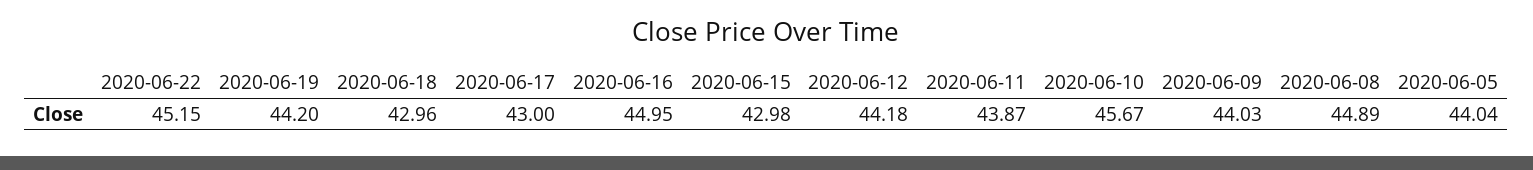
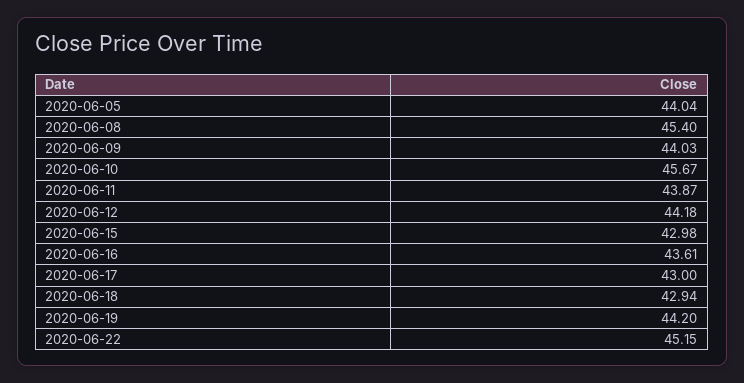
2020-06-18: 42.96 -> 42.94
2020-06-16: 44.95 -> 43.61
2020-06-08: 44.89 -> 45.4

